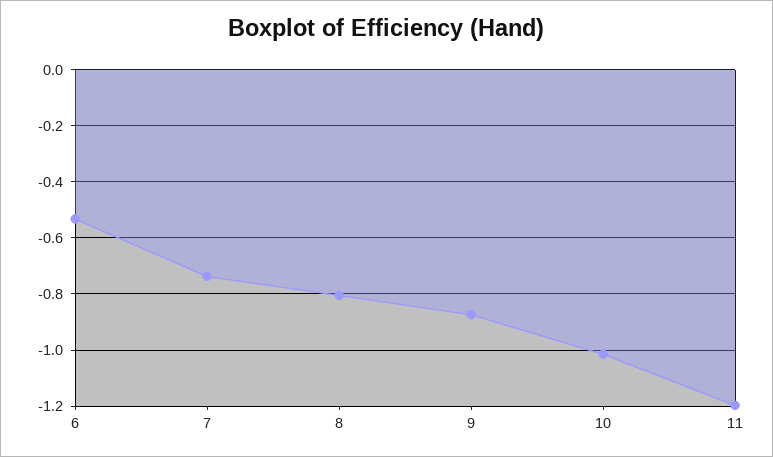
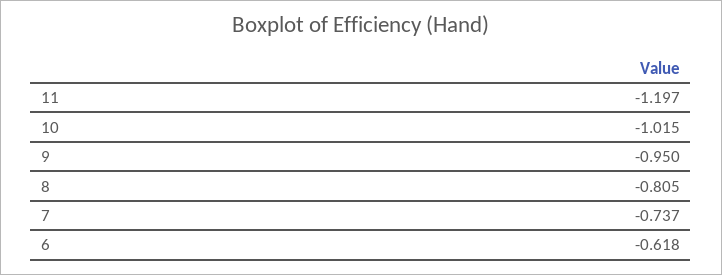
6: -0.525 -> -0.618
9: -0.875 -> -0.95

